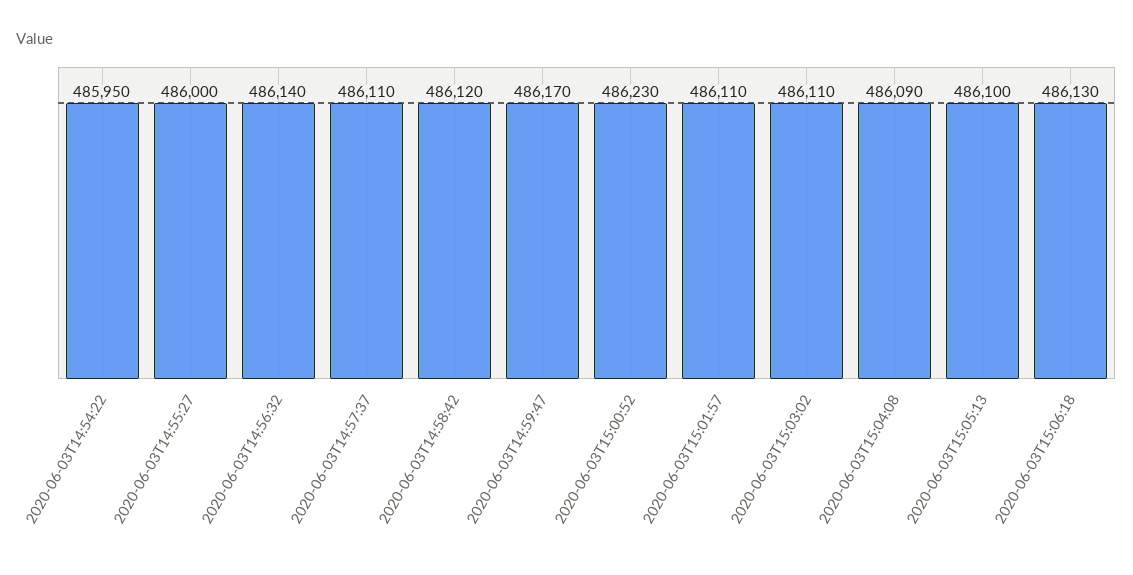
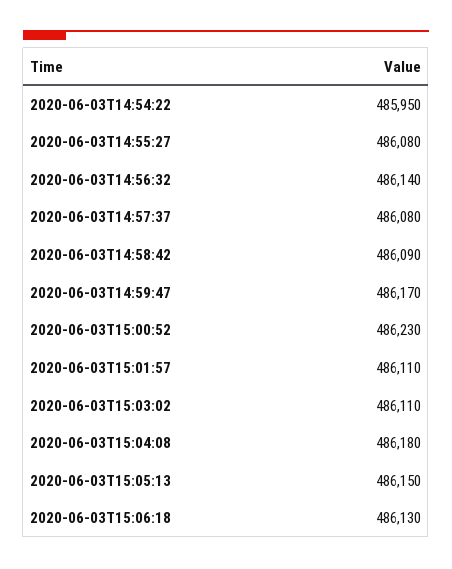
2020-06-03T14:55:27: 486000 -> 486080
2020-06-03T14:57:37: 486110 -> 486080
2020-06-03T14:58:42: 486120 -> 486090
2020-06-03T15:04:08: 486090 -> 486180
2020-06-03T15:05:13: 486100 -> 486150

